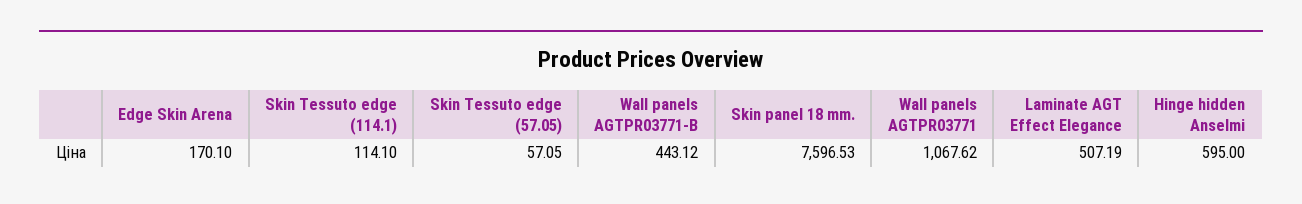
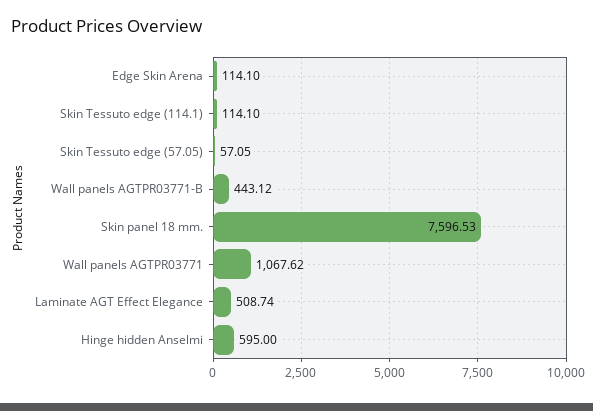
Edge Skin Arena: 170.1 -> 114.1
Laminate AGT Effect Elegance: 507.19 -> 508.74

